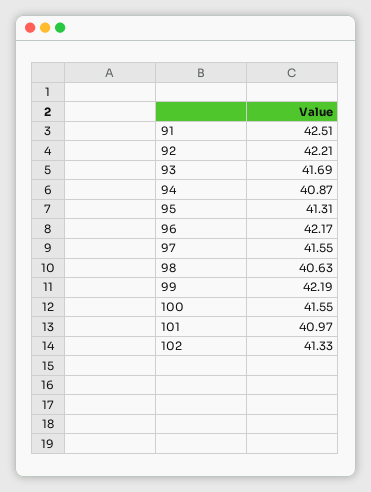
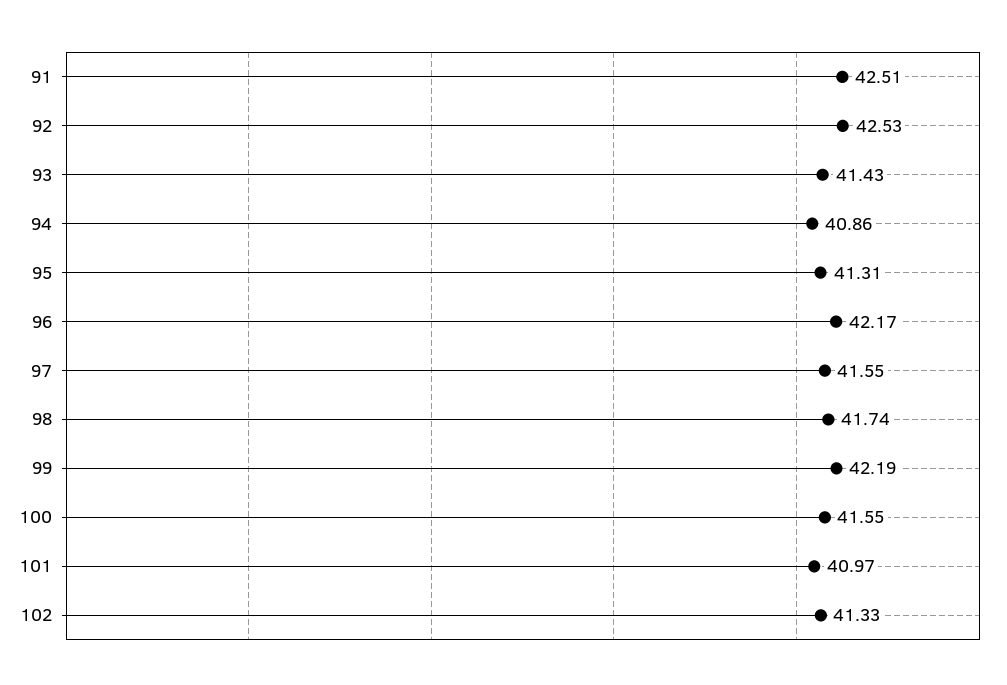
92: 42.21 -> 42.53
93: 41.69 -> 41.43
94: 40.87 -> 40.86
98: 40.63 -> 41.74

